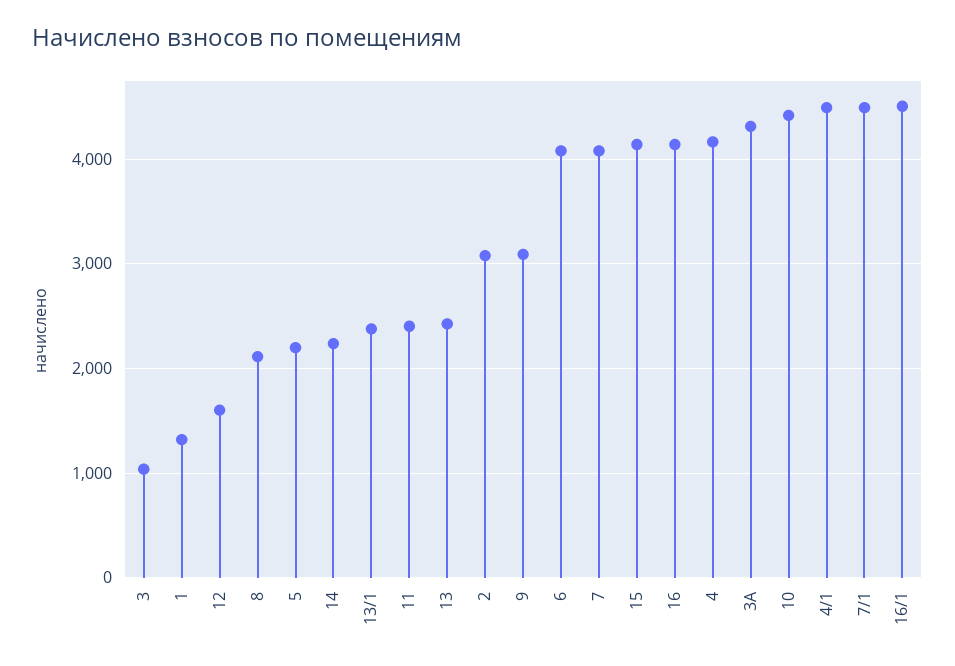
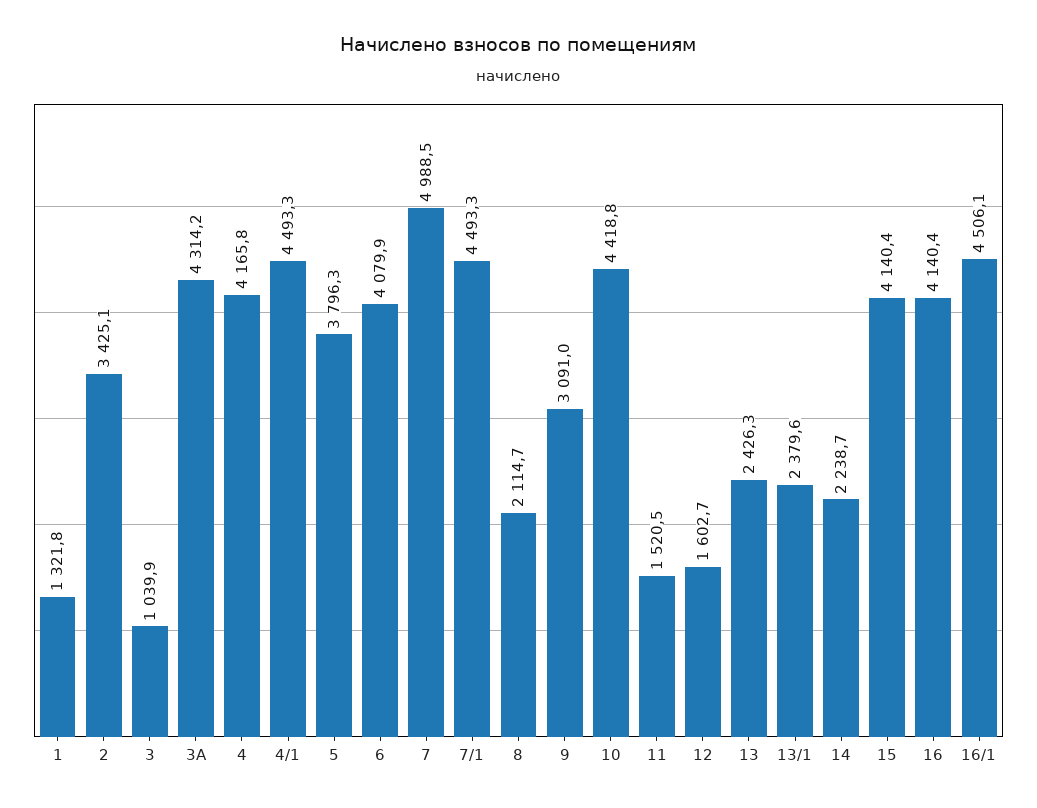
5: 2200 -> 3796.3
11: 2400 -> 1520.5
2: 3100 -> 3425.1
7: 4100 -> 4988.5

